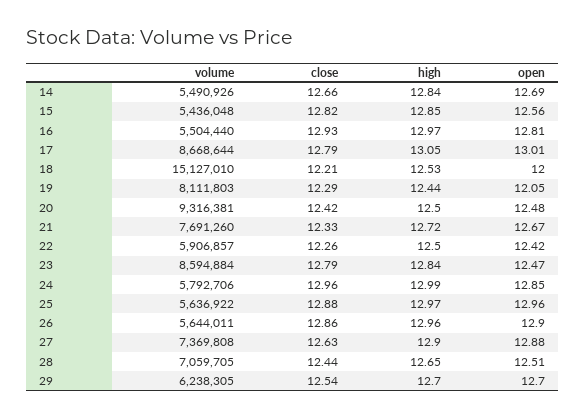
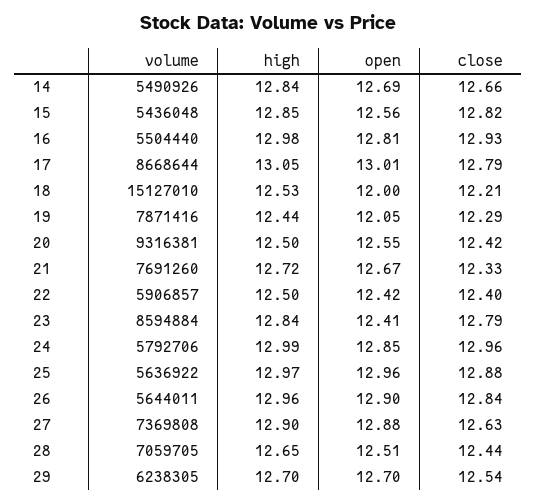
high, 16: 12.97 -> 12.98
volume, 19: 8111803 -> 7871416
open, 20: 12.48 -> 12.55
close, 22: 12.26 -> 12.4
open, 23: 12.47 -> 12.41
close, 26: 12.86 -> 12.84

